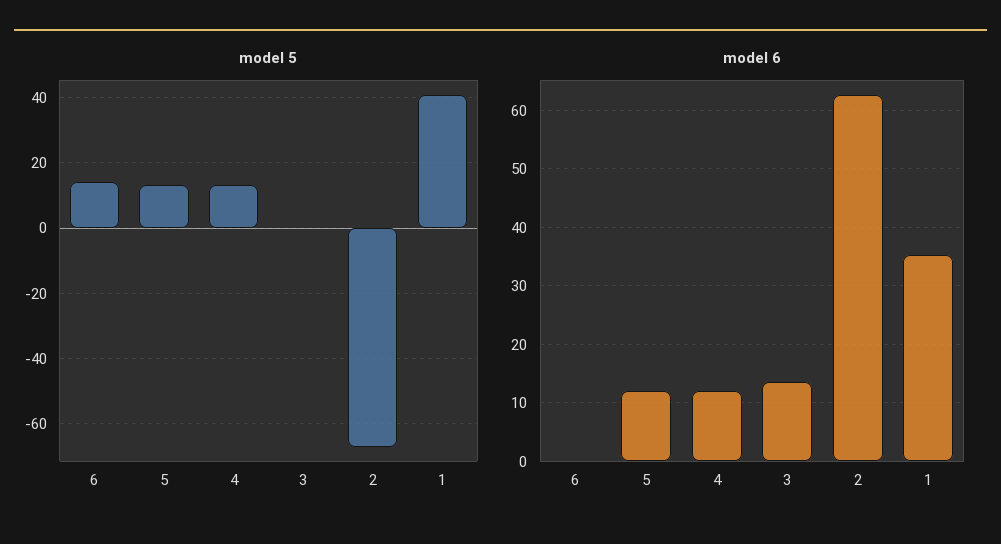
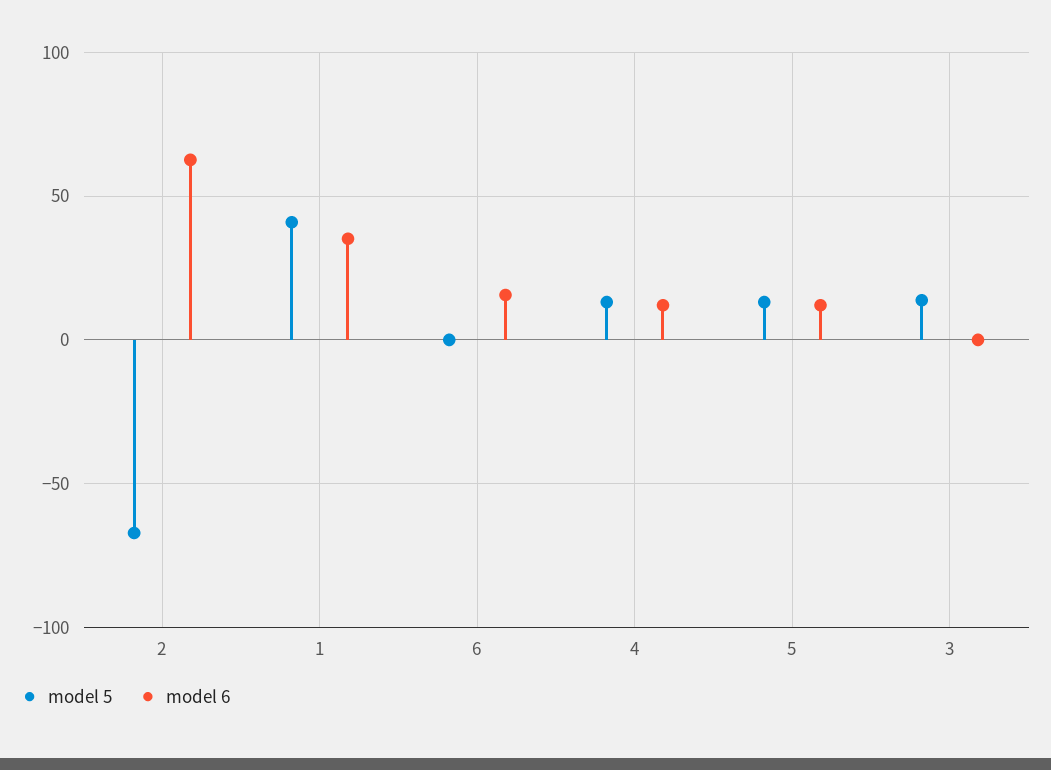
model 5, 6: 14 -> 0
model 5, 3: 0 -> 15
model 6, 6: 0 -> 15
model 6, 3: 14 -> 0

